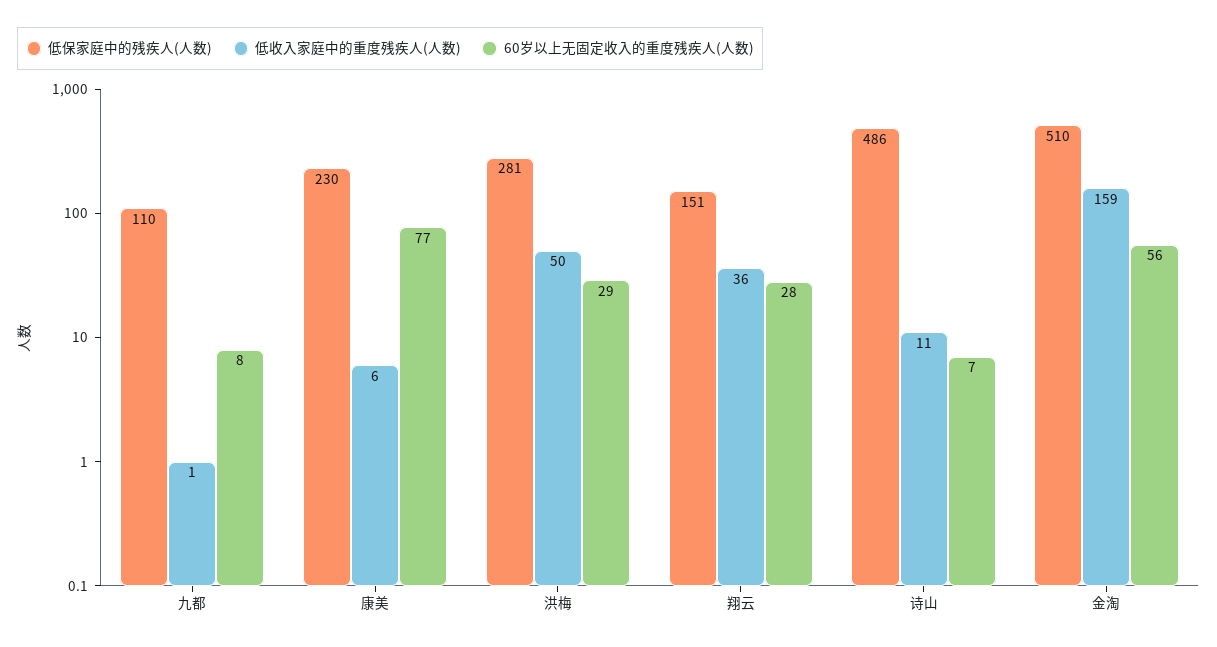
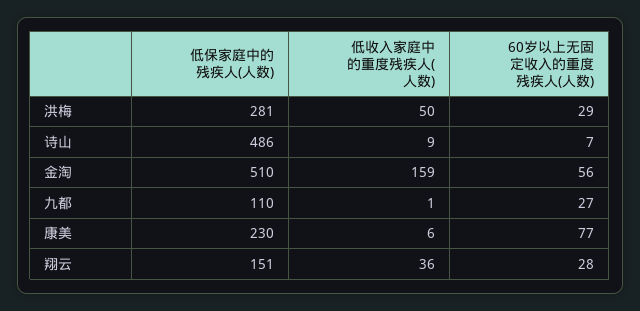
60岁以上无固定收入的重度残疾人(人数), 九都: 8 -> 27
低收入家庭中的重度残疾人(人数), 诗山: 11 -> 9

